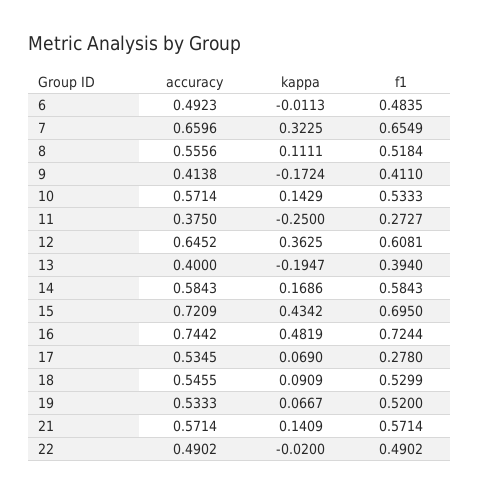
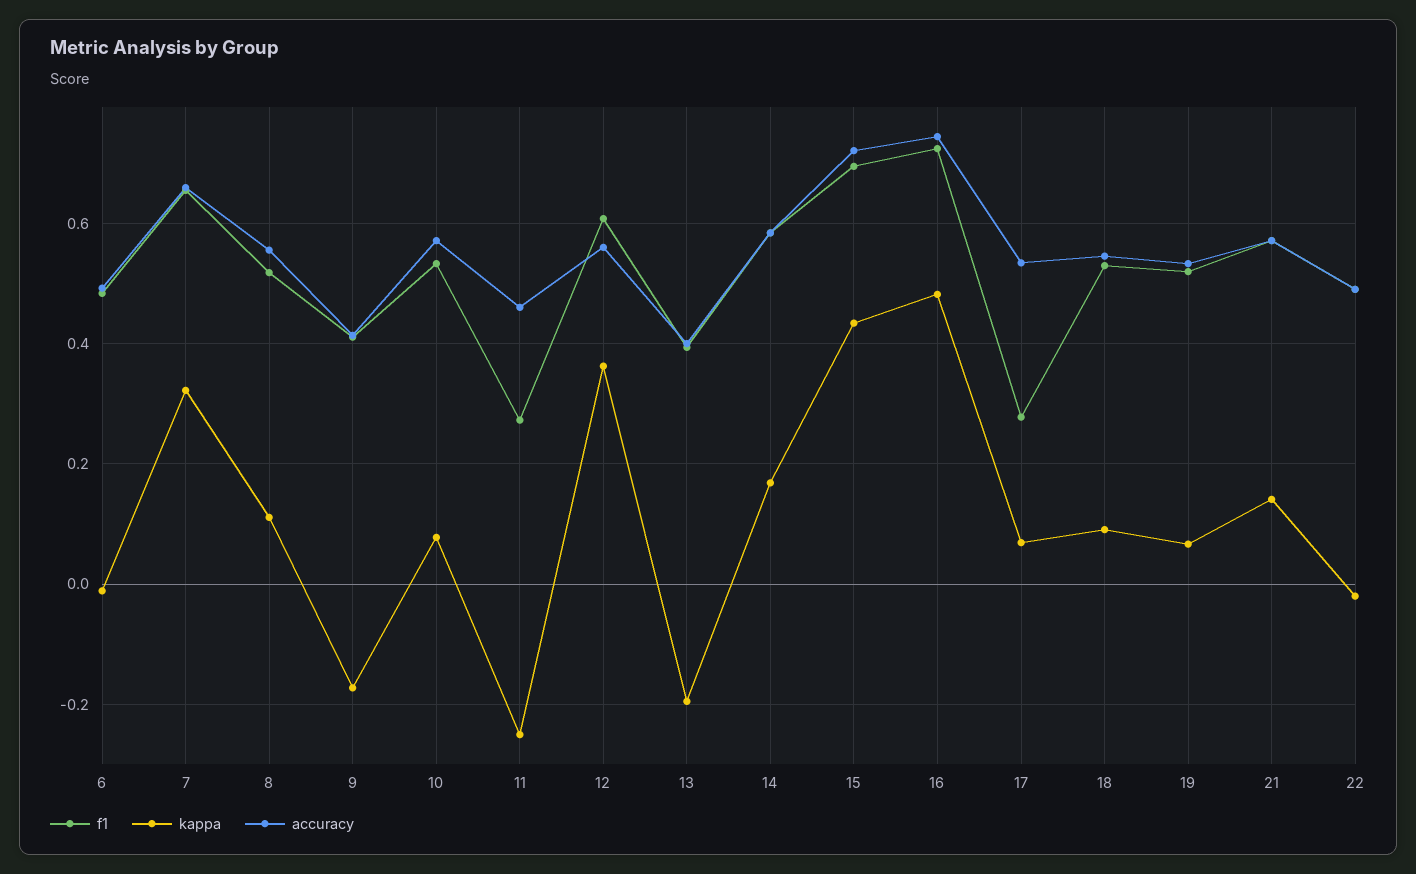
kappa, 10: 0.1429 -> 0.08
accuracy, 11: 0.375 -> 0.46
accuracy, 12: 0.6452 -> 0.56

